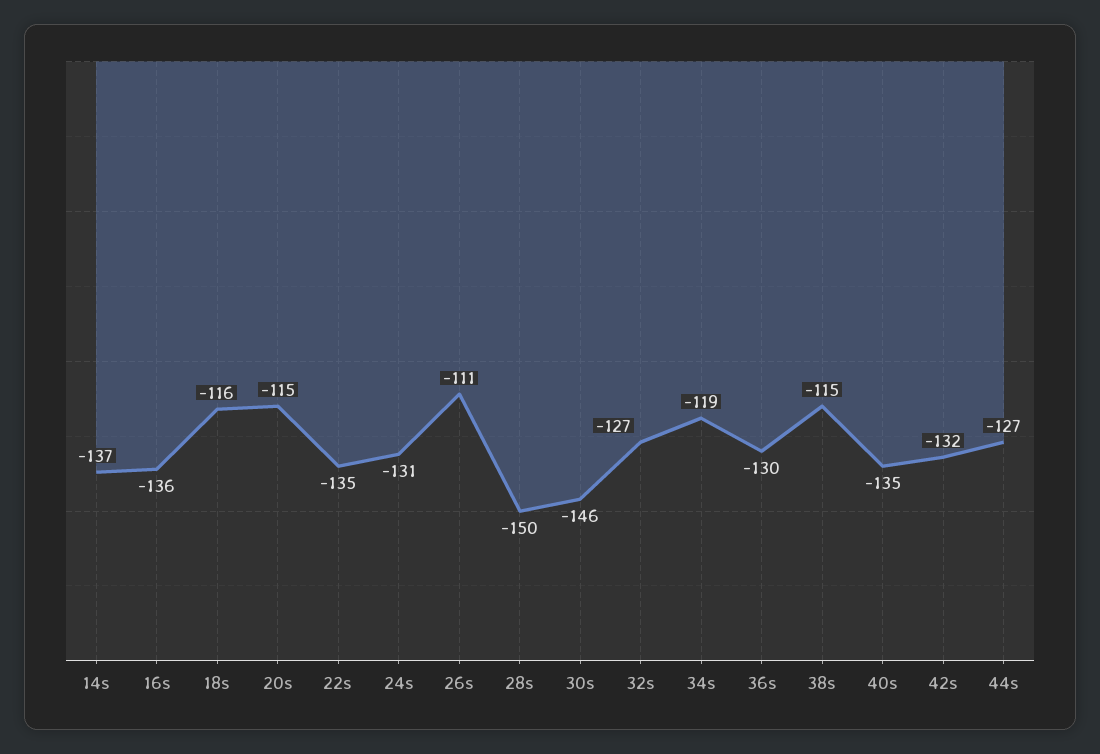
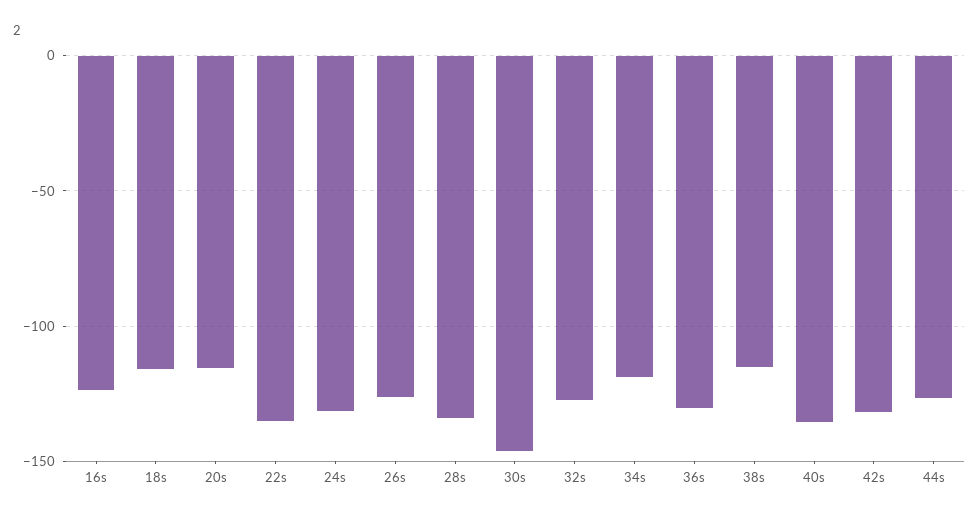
14s: -137 -> none
16s: -136 -> -125
26s: -111 -> -125
28s: -150 -> -135

